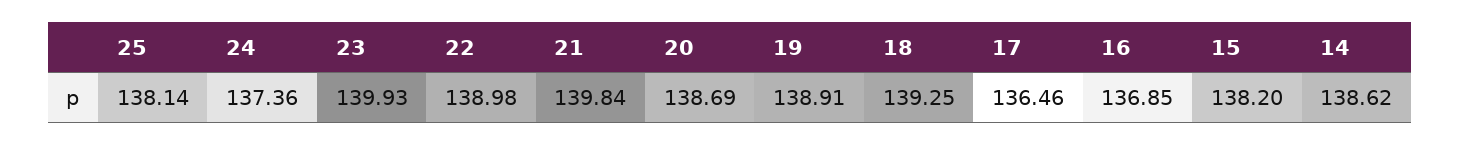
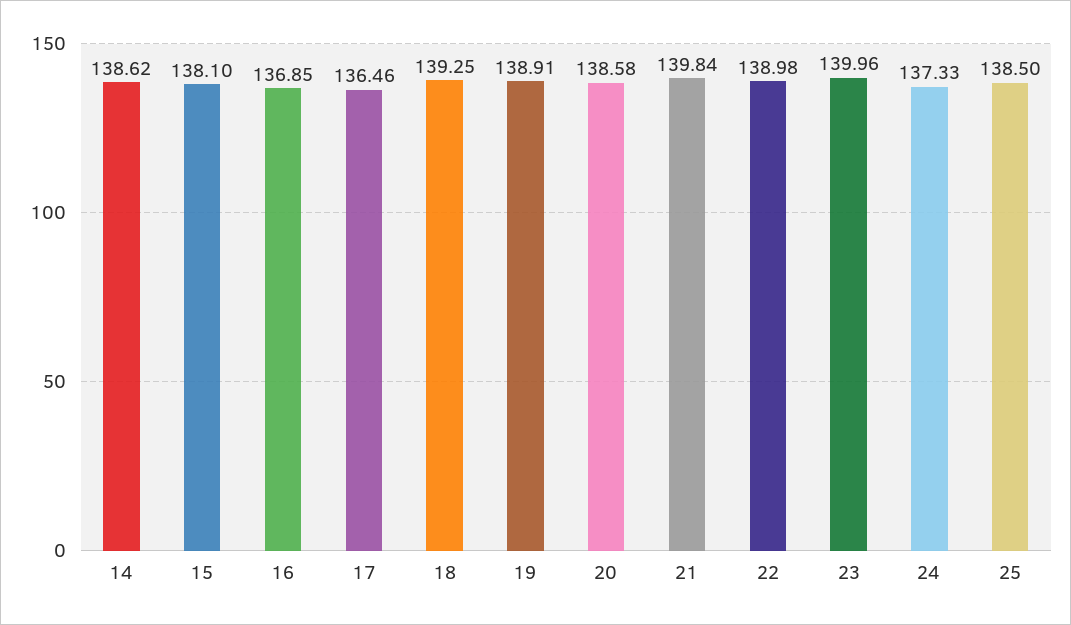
25: 138.14 -> 138.5
24: 137.36 -> 137.33
23: 139.93 -> 139.96
20: 138.69 -> 138.58
15: 138.2 -> 138.1

